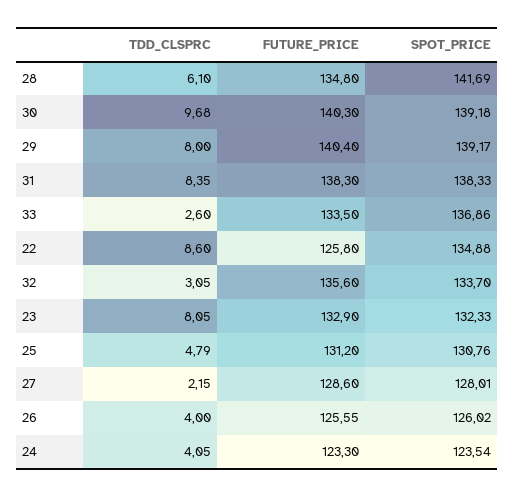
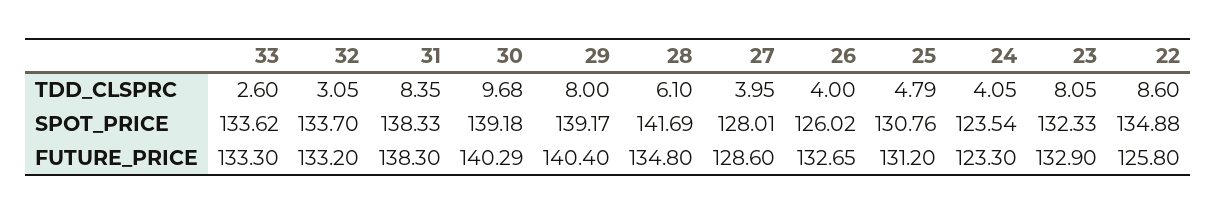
FUTURE_PRICE, 30: 140.3 -> 140.29
FUTURE_PRICE, 33: 133.5 -> 133.3
SPOT_PRICE, 33: 136.86 -> 133.62
FUTURE_PRICE, 32: 135.6 -> 133.2
TDD_CLSPRC, 27: 2.15 -> 3.95
FUTURE_PRICE, 26: 125.55 -> 132.65

